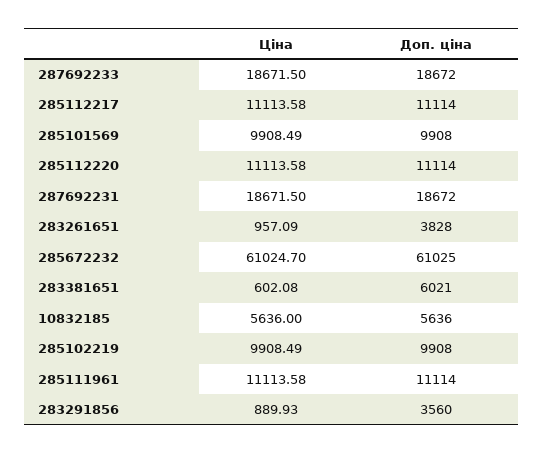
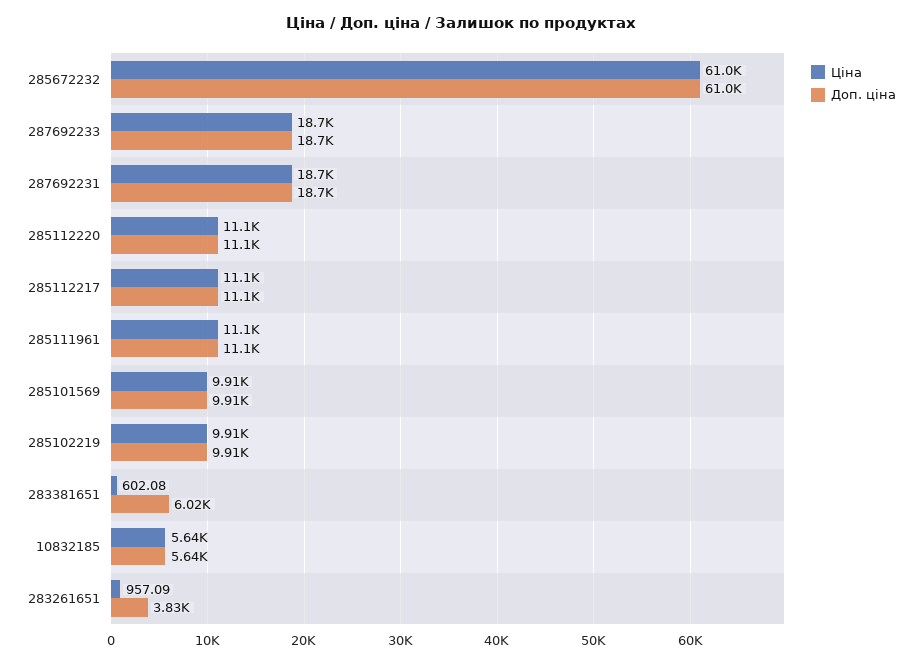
Ціна, 283291856: 889.93 -> none
Доп. ціна, 283291856: 3560 -> none

